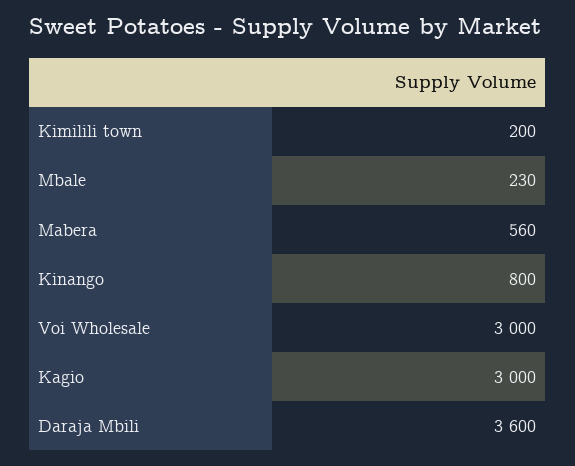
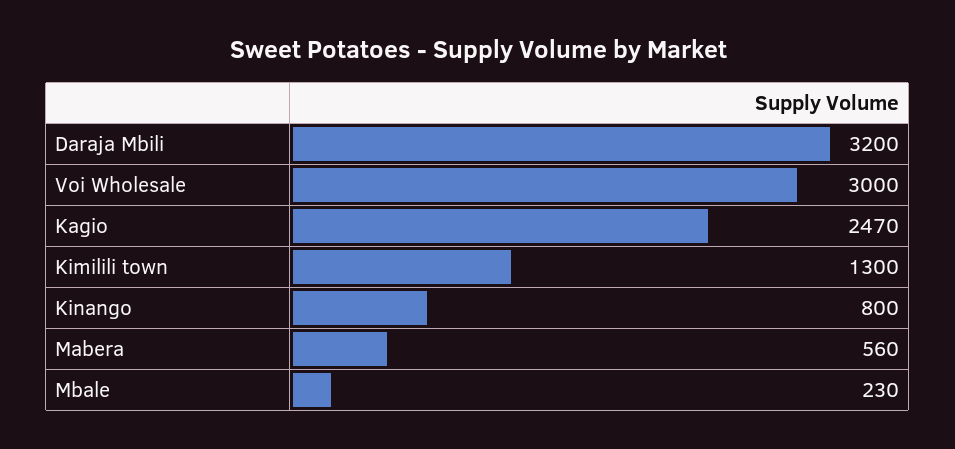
Kimilili town: 200 -> 1300
Kagio: 3000 -> 2470
Daraja Mbili: 3600 -> 3200

